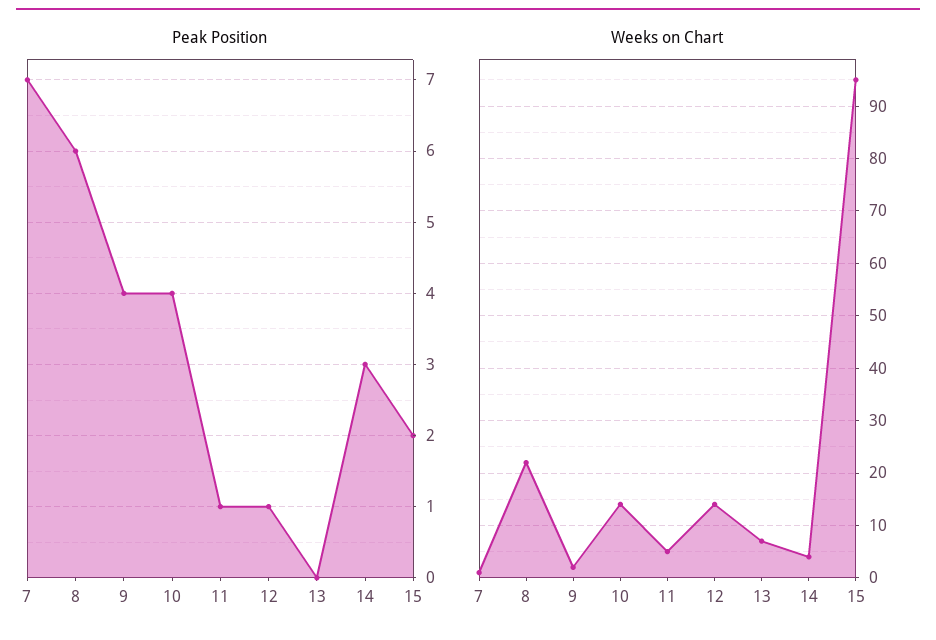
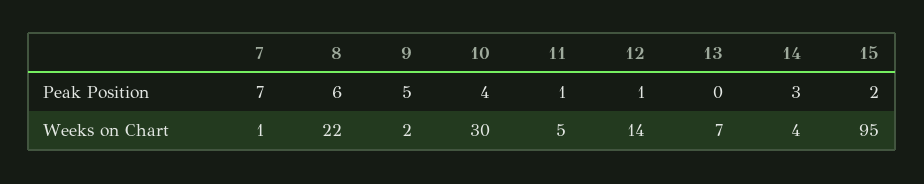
Peak Position, 9: 4 -> 5
Weeks on Chart, 10: 15 -> 30

